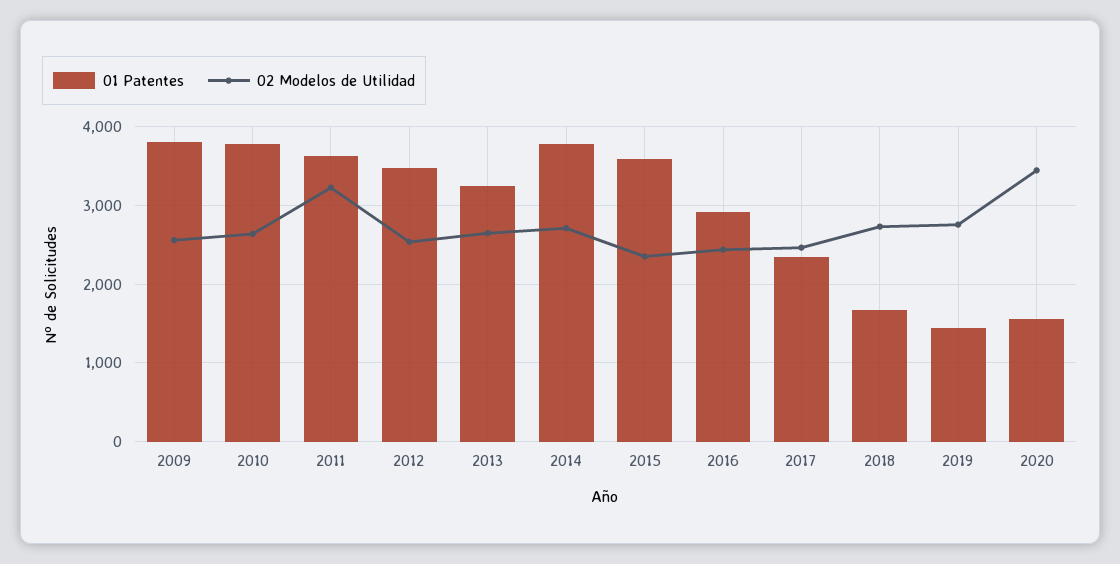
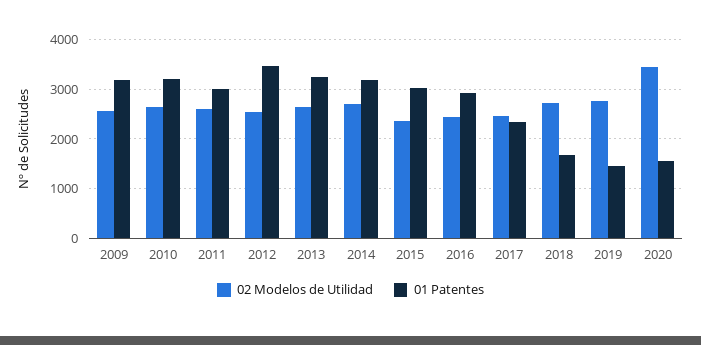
01 Patentes, 2009: 3800 -> 3200
01 Patentes, 2010: 3800 -> 3200
01 Patentes, 2011: 3600 -> 3000
02 Modelos de Utilidad, 2011: 3200 -> 2600
01 Patentes, 2014: 3800 -> 3200
01 Patentes, 2015: 3600 -> 3000

